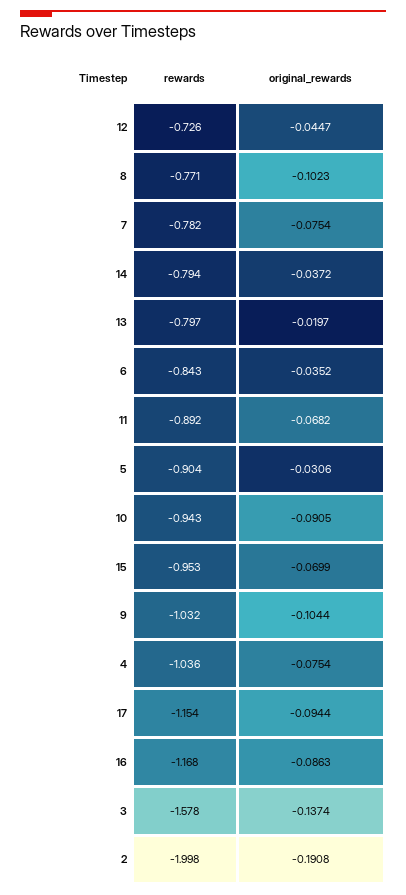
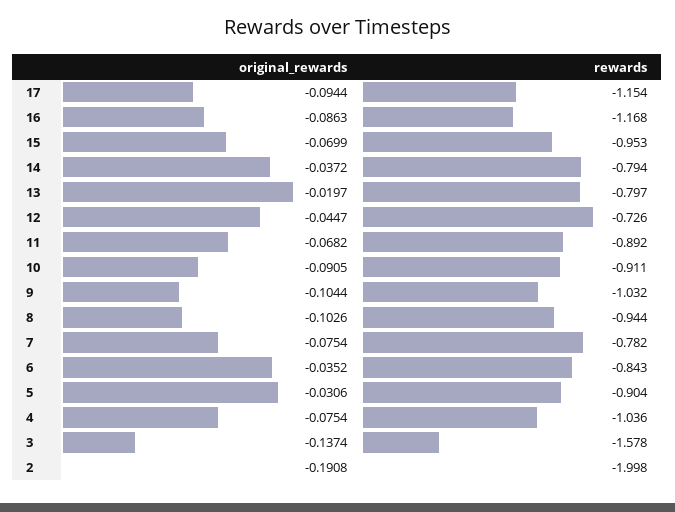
rewards, 8: -0.771 -> -0.944
original_rewards, 8: -0.1023 -> -0.1026
rewards, 10: -0.943 -> -0.911

